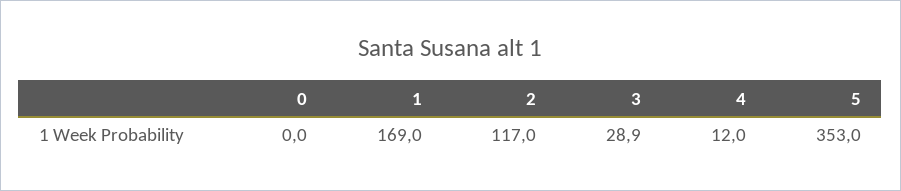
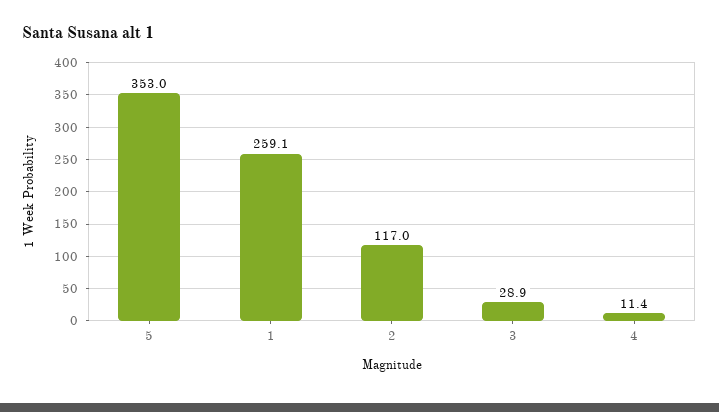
0: 0 -> none
1: 169 -> 259.1
4: 12 -> 11.4

